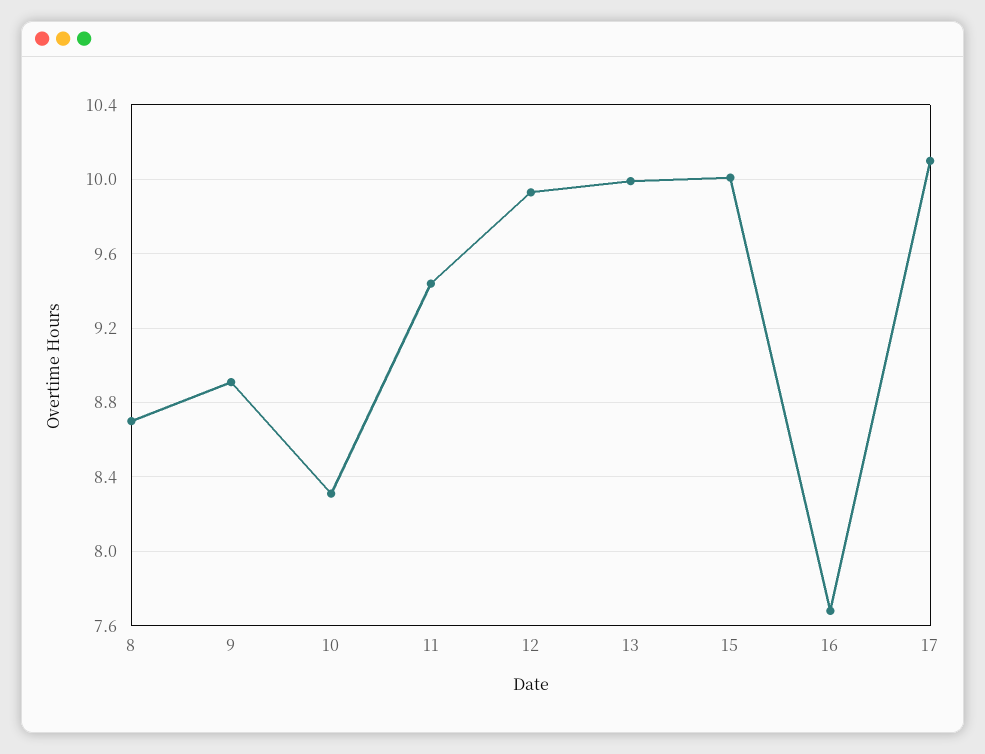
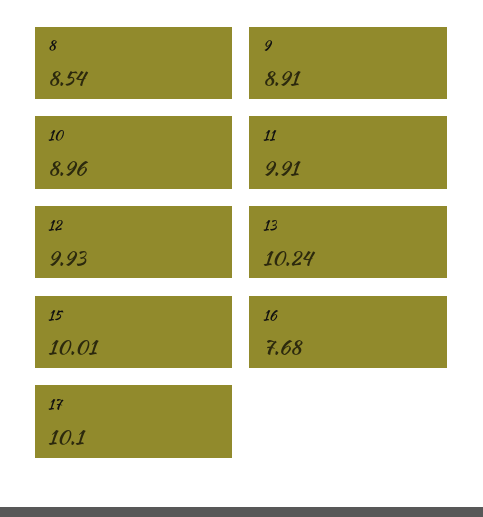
8: 8.7 -> 8.54
10: 8.3 -> 8.96
11: 9.45 -> 9.91
13: 10 -> 10.24

